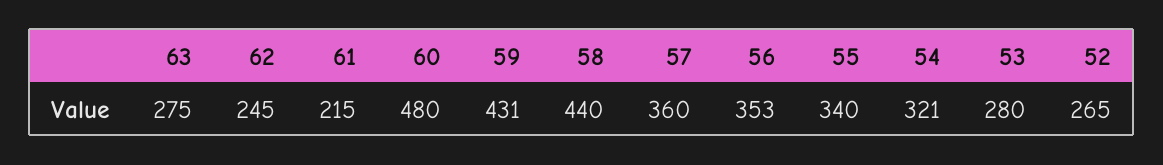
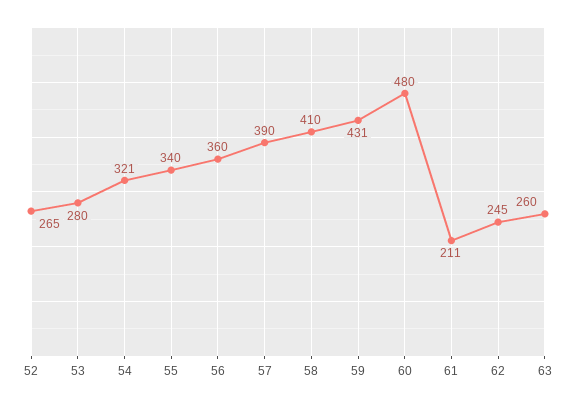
63: 275 -> 260
61: 215 -> 211
58: 440 -> 410
57: 360 -> 390
56: 353 -> 360

